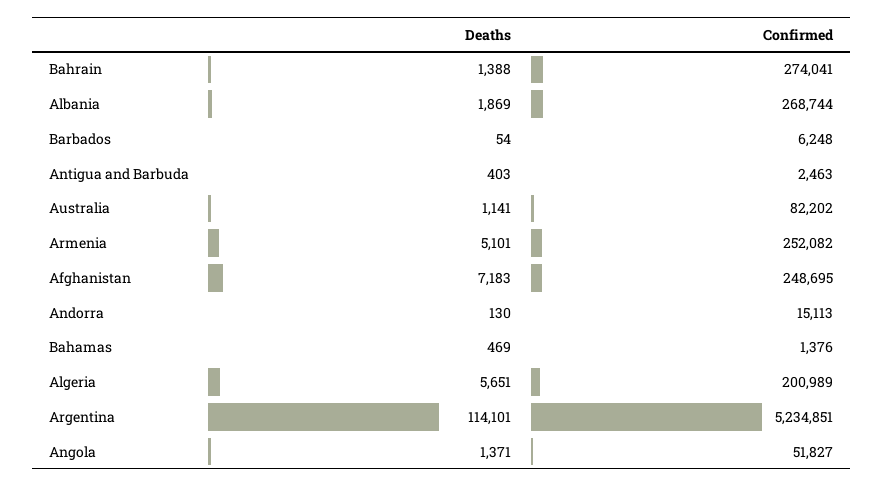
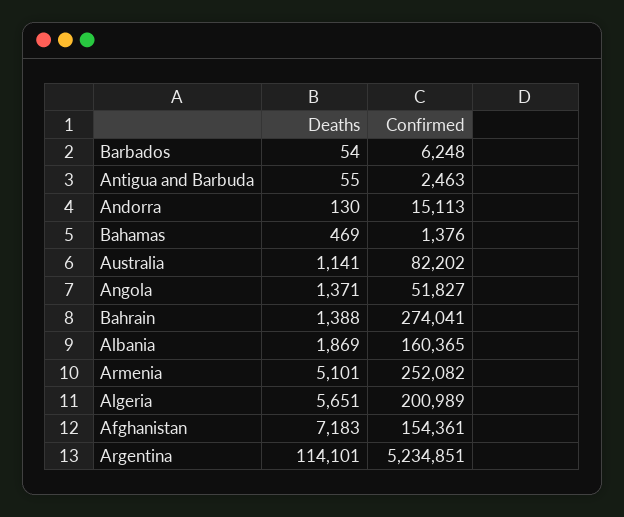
Confirmed, Albania: 268744 -> 160365
Deaths, Antigua and Barbuda: 403 -> 55
Confirmed, Afghanistan: 248695 -> 154361

